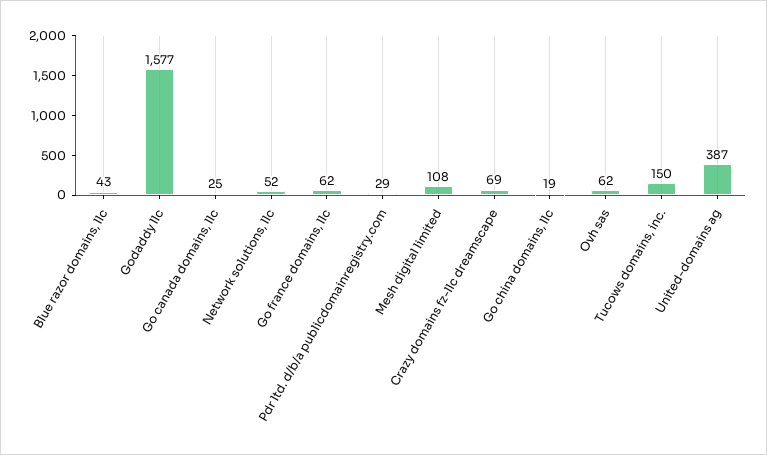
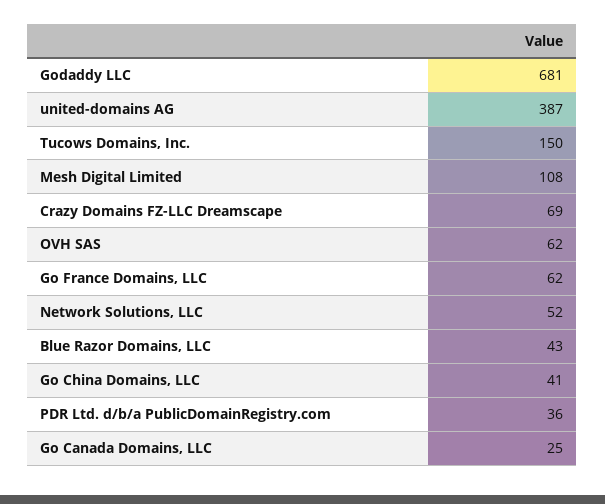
Godaddy llc: 1577 -> 681
Pdr ltd. d/b/a publicdomainregistry.com: 29 -> 36
Go china domains, llc: 19 -> 41

